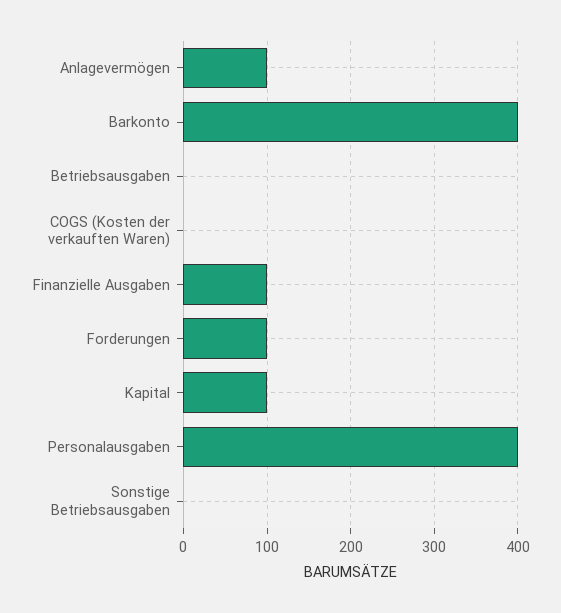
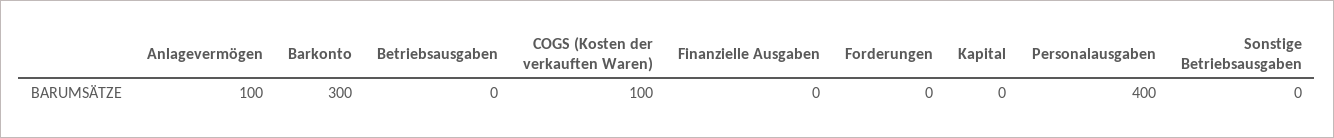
Barkonto: 400 -> 300
COGS (Kosten der verkauften Waren): 0 -> 100
Finanzielle Ausgaben: 100 -> 0
Forderungen: 100 -> 0
Kapital: 100 -> 0

